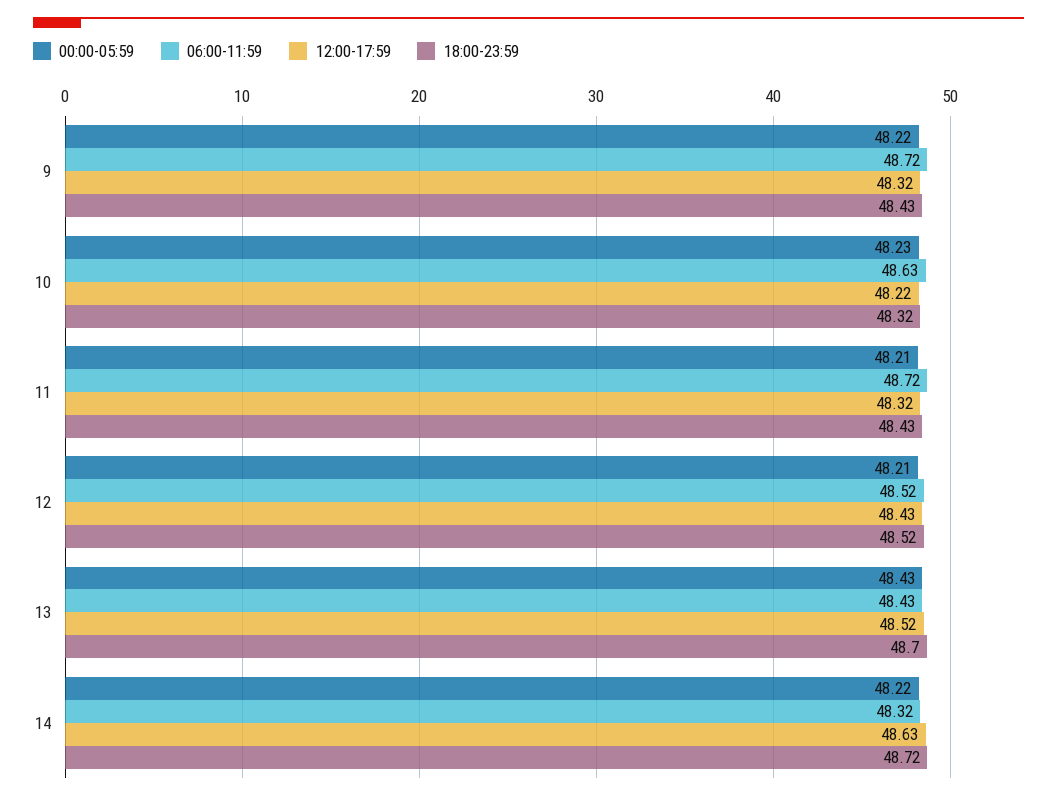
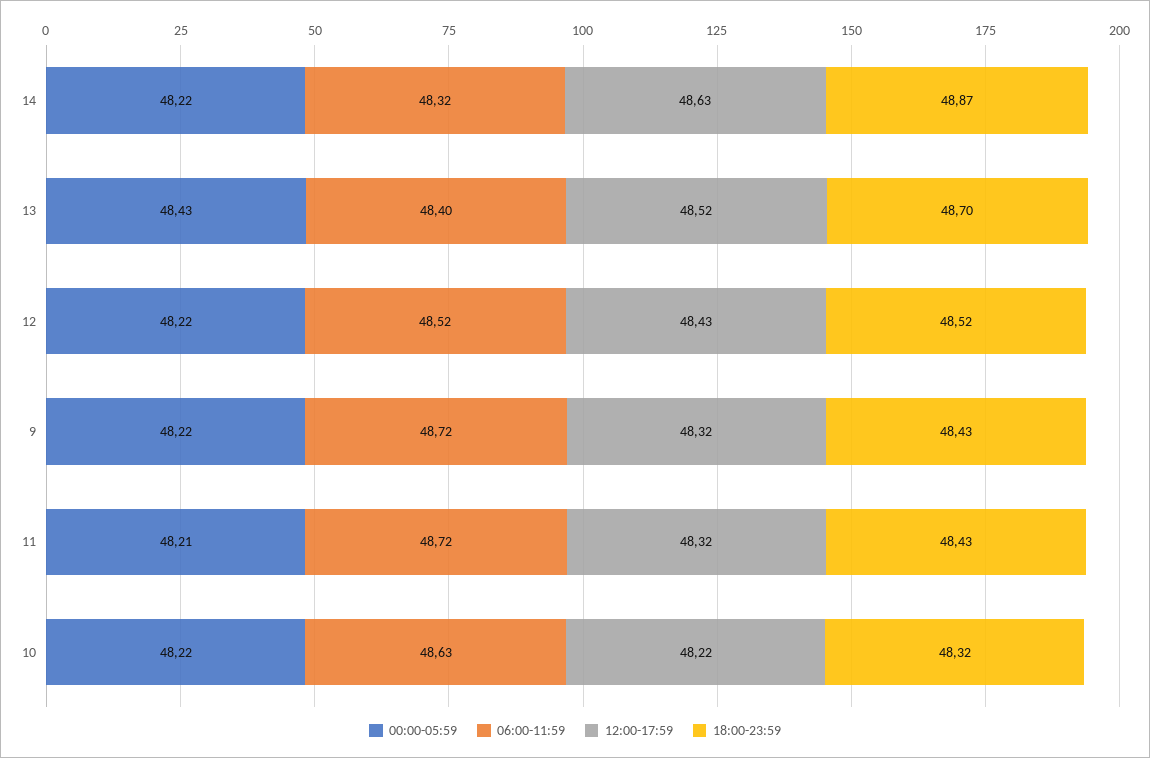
00:00-05:59, 10: 48.23 -> 48.22
00:00-05:59, 12: 48.21 -> 48.22
06:00-11:59, 13: 48.43 -> 48.4
18:00-23:59, 14: 48.72 -> 48.87

